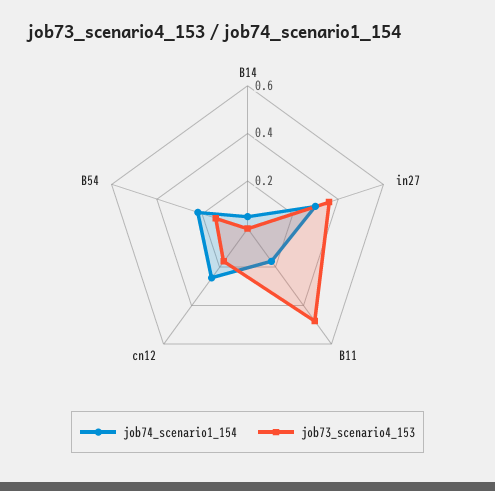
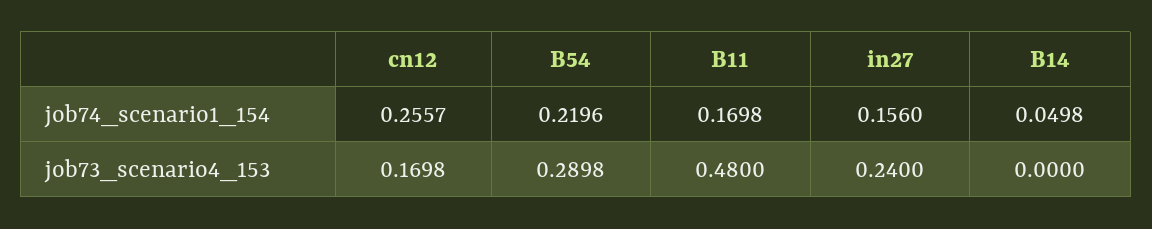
job74_scenario1_154, in27: 0.3 -> 0.156
job73_scenario4_153, in27: 0.35 -> 0.24
job73_scenario4_153, B54: 0.15 -> 0.2898

